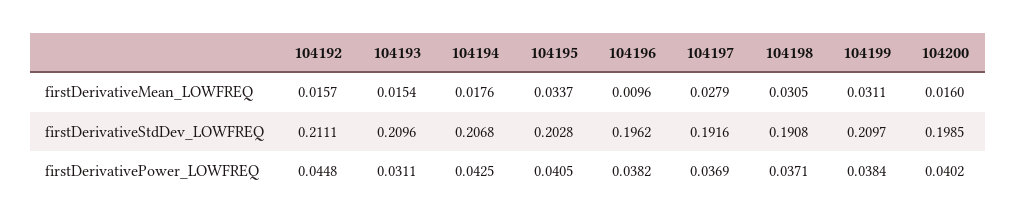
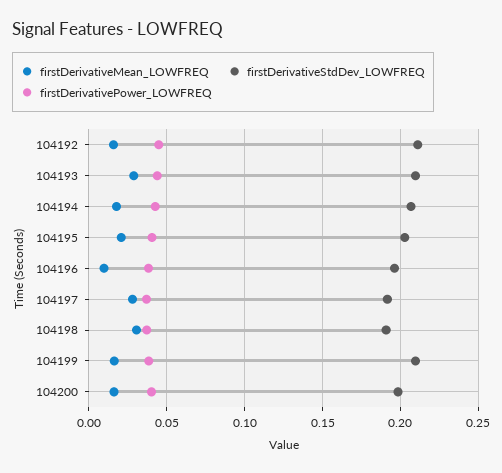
firstDerivativeMean_LOWFREQ, 104193: 0.0154 -> 0.03
firstDerivativeMean_LOWFREQ, 104195: 0.0337 -> 0.02
firstDerivativeMean_LOWFREQ, 104199: 0.0311 -> 0.015
firstDerivativePower_LOWFREQ, 104193: 0.0311 -> 0.045

